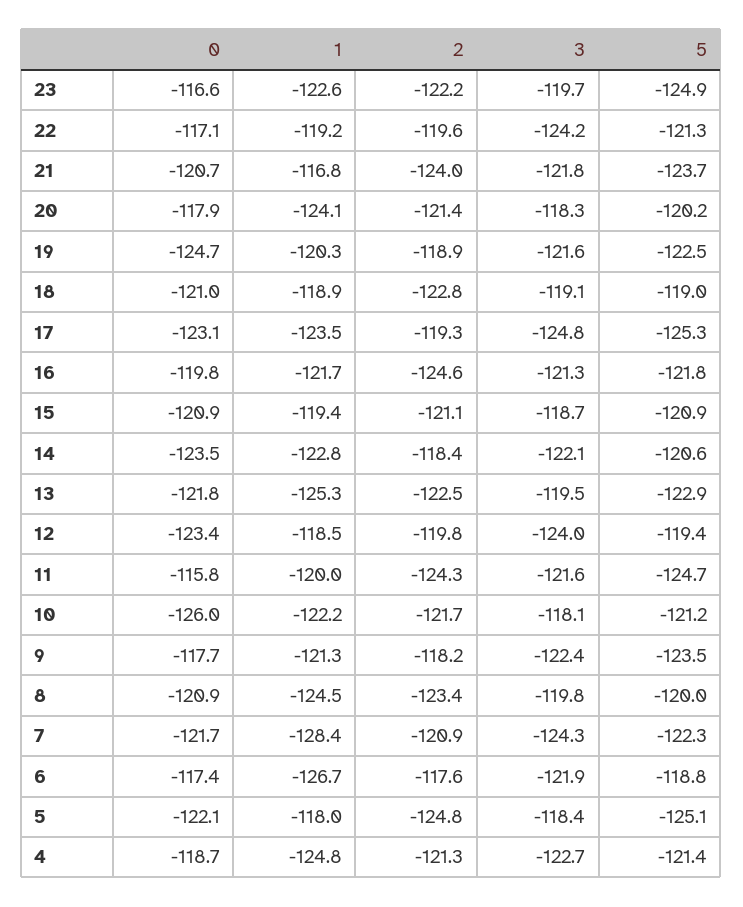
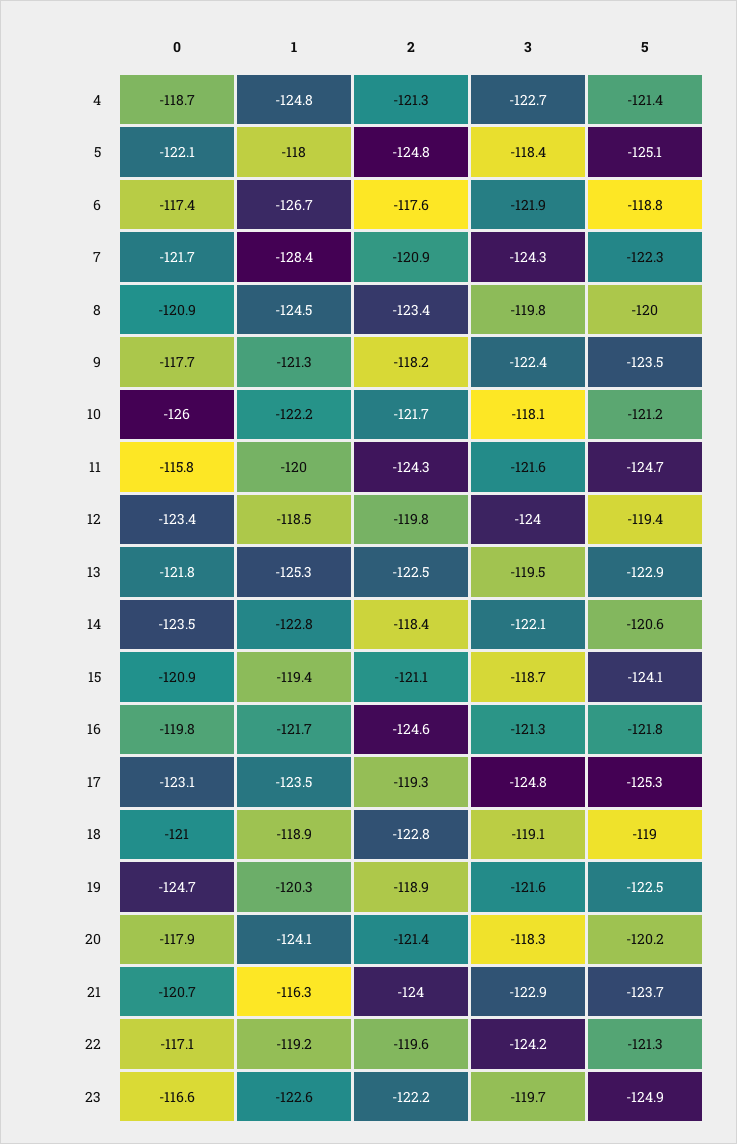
1, 21: -116.8 -> -116.3
3, 21: -121.8 -> -122.9
5, 15: -120.9 -> -124.1

